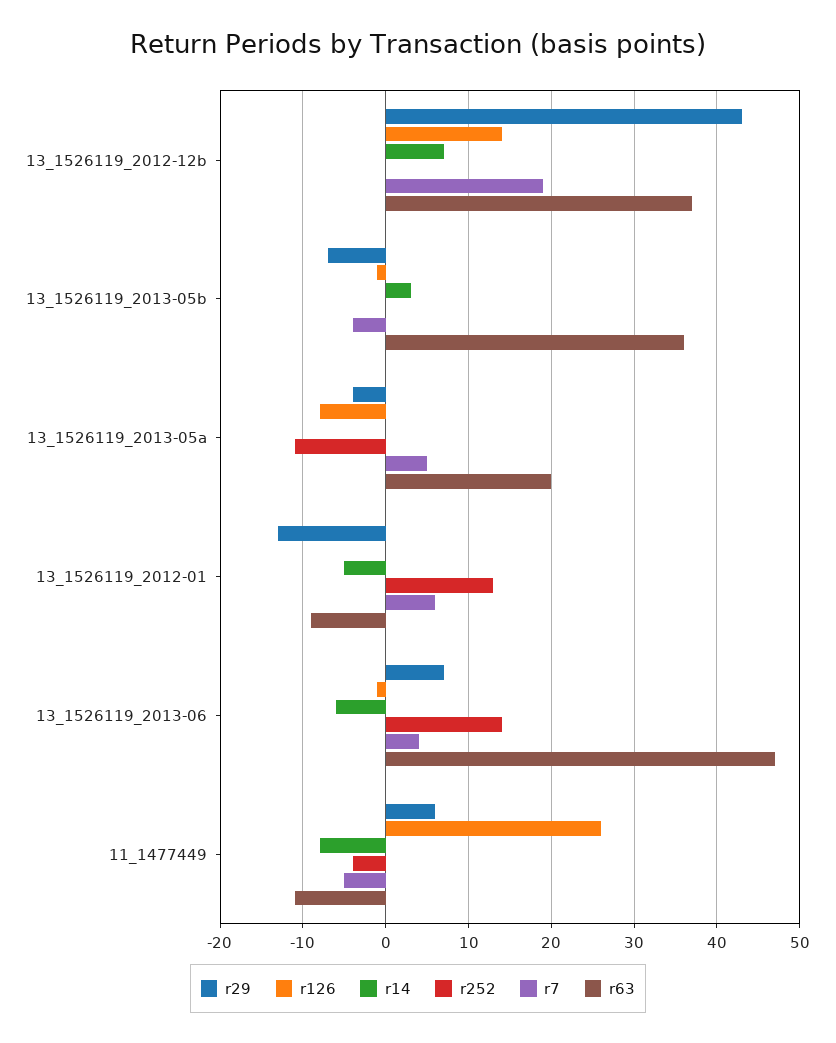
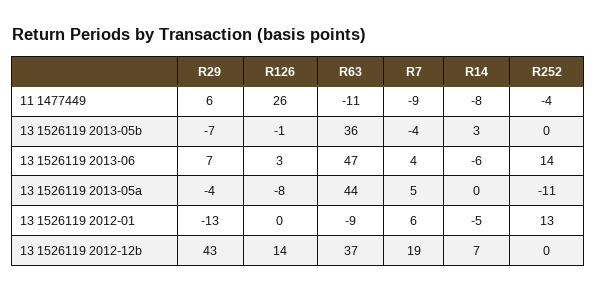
r63, 13_1526119_2013-05a: 20 -> 44
r126, 13_1526119_2013-06: -1 -> 3
r7, 11_1477449: -5 -> -9

